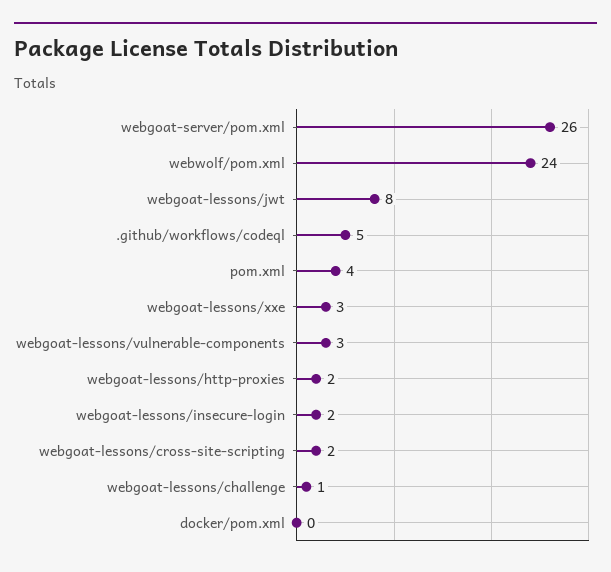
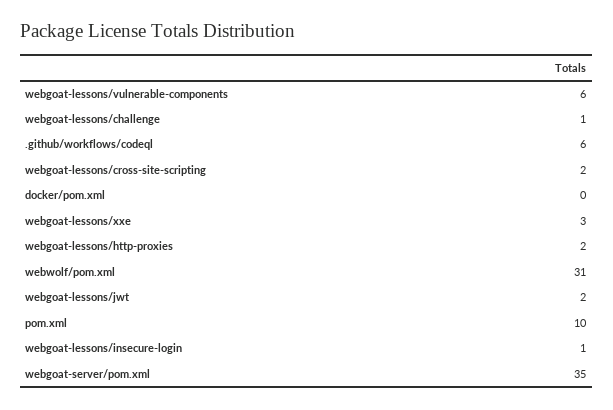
webgoat-server/pom.xml: 26 -> 35
webwolf/pom.xml: 24 -> 31
webgoat-lessons/jwt: 8 -> 2
.github/workflows/codeql: 5 -> 6
pom.xml: 4 -> 10
webgoat-lessons/vulnerable-components: 3 -> 6
webgoat-lessons/insecure-login: 2 -> 1

